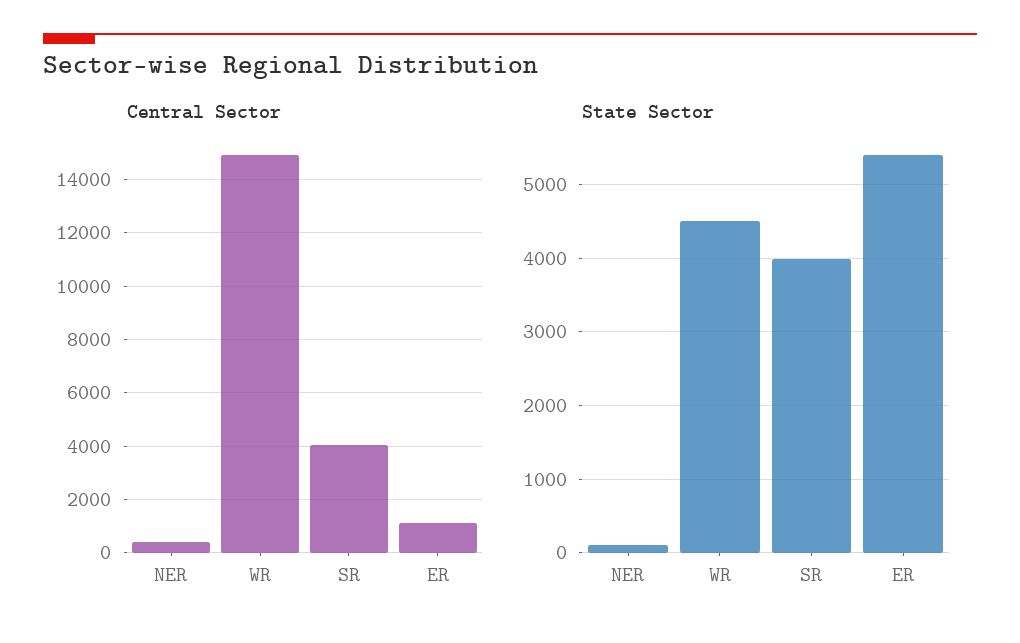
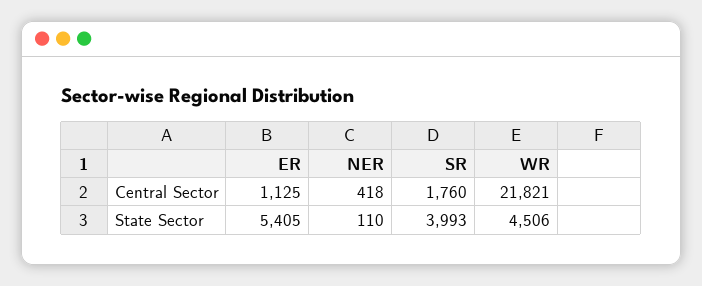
Central Sector, WR: 15000 -> 21821
Central Sector, SR: 4000 -> 1760

